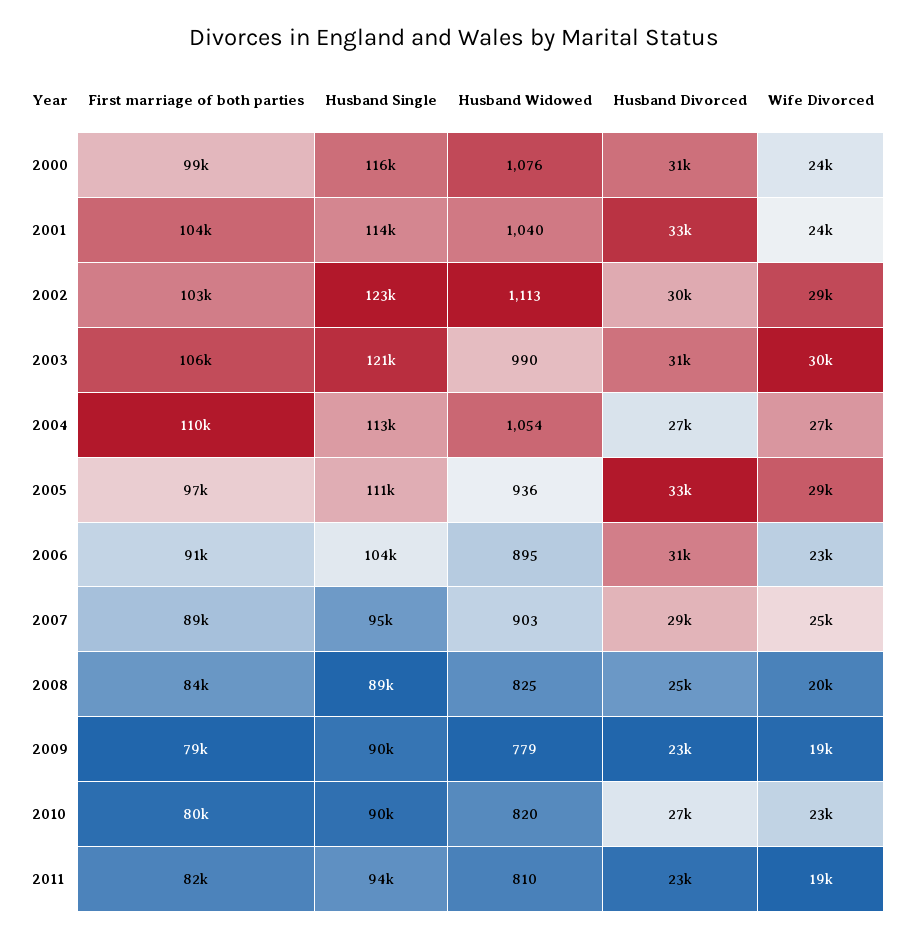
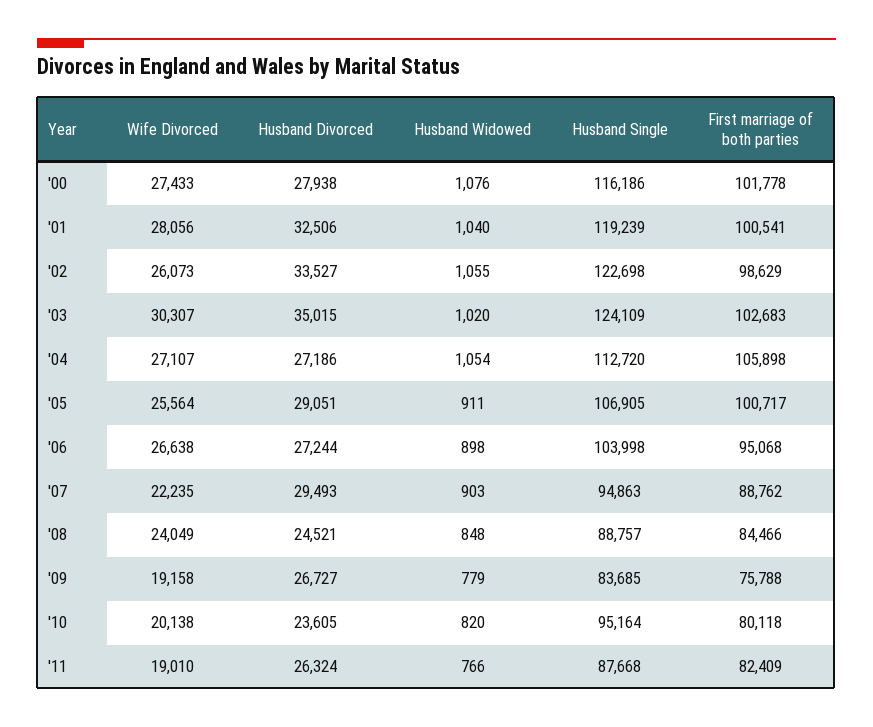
First marriage of both parties, 2000: 99000 -> 101778
Husband Divorced, 2000: 31000 -> 27938
Wife Divorced, 2000: 24000 -> 27433
First marriage of both parties, 2001: 104000 -> 100541
Husband Single, 2001: 114000 -> 119239
Wife Divorced, 2001: 24000 -> 28056
First marriage of both parties, 2002: 103000 -> 98629
Husband Widowed, 2002: 1113 -> 1055
Husband Divorced, 2002: 30000 -> 33527
Wife Divorced, 2002: 29000 -> 26073
First marriage of both parties, 2003: 106000 -> 102683
Husband Single, 2003: 121000 -> 124109
Husband Widowed, 2003: 990 -> 1020
Husband Divorced, 2003: 31000 -> 35015
First marriage of both parties, 2004: 110000 -> 105898
First marriage of both parties, 2005: 97000 -> 100717
Husband Single, 2005: 111000 -> 106905
Husband Widowed, 2005: 936 -> 911
Husband Divorced, 2005: 33000 -> 29051
Wife Divorced, 2005: 29000 -> 25564
First marriage of both parties, 2006: 91000 -> 95068
Husband Widowed, 2006: 895 -> 898
Husband Divorced, 2006: 31000 -> 27244
Wife Divorced, 2006: 23000 -> 26638
Wife Divorced, 2007: 25000 -> 22235
Husband Widowed, 2008: 825 -> 848
Wife Divorced, 2008: 20000 -> 24049
First marriage of both parties, 2009: 79000 -> 75788
Husband Single, 2009: 90000 -> 83685
Husband Divorced, 2009: 23000 -> 26727
Husband Single, 2010: 90000 -> 95164
Husband Divorced, 2010: 27000 -> 23605
Wife Divorced, 2010: 23000 -> 20138
Husband Single, 2011: 94000 -> 87668
Husband Widowed, 2011: 810 -> 766
Husband Divorced, 2011: 23000 -> 26324

